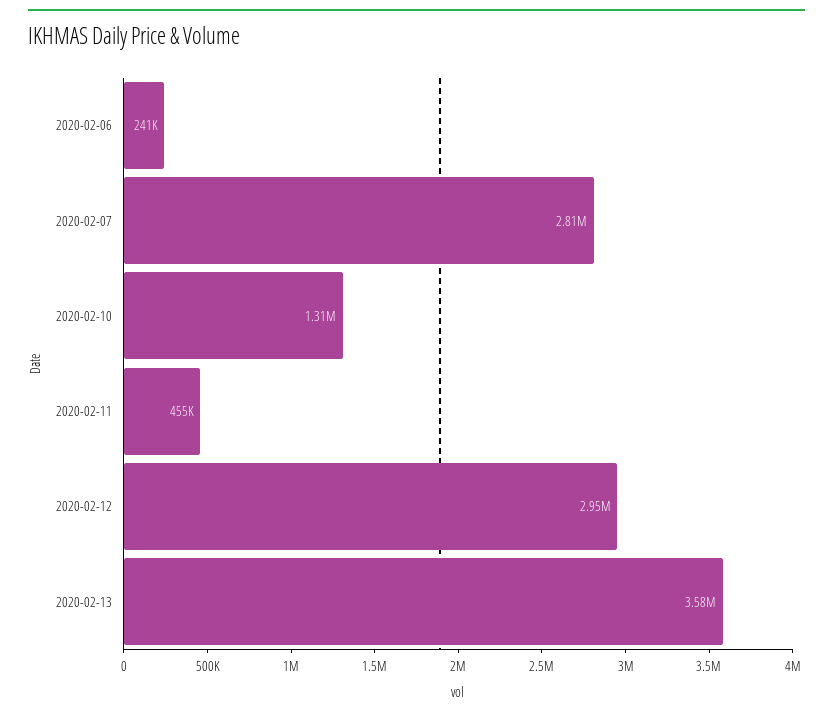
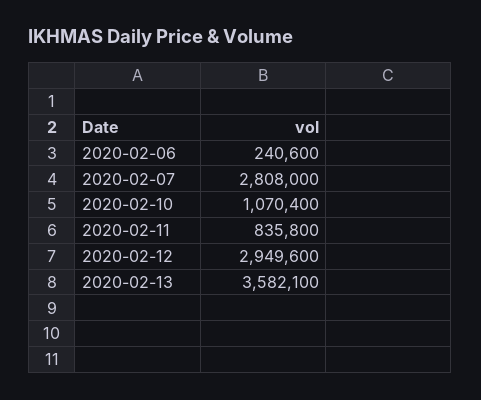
2020-02-10: 1310000 -> 1070400
2020-02-11: 455000 -> 835800

